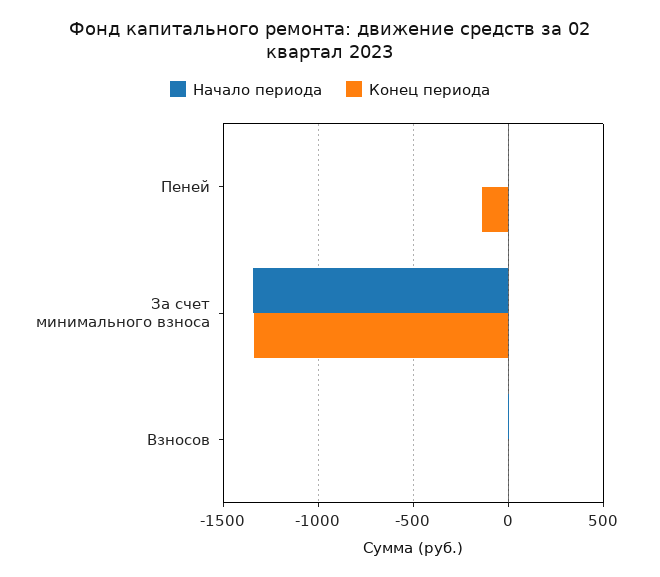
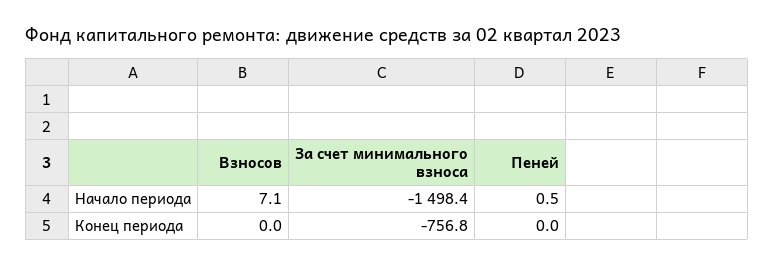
Конец периода, Пеней: -150 -> 0
Начало периода, За счет минимального взноса: -1350 -> -1498.4
Конец периода, За счет минимального взноса: -1350 -> -756.8

